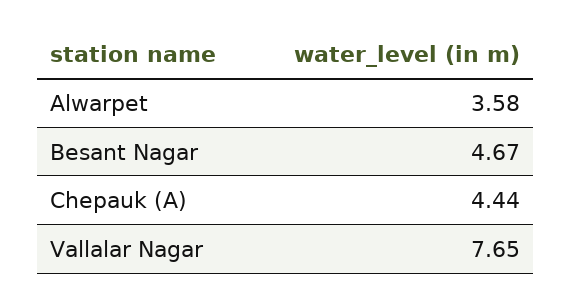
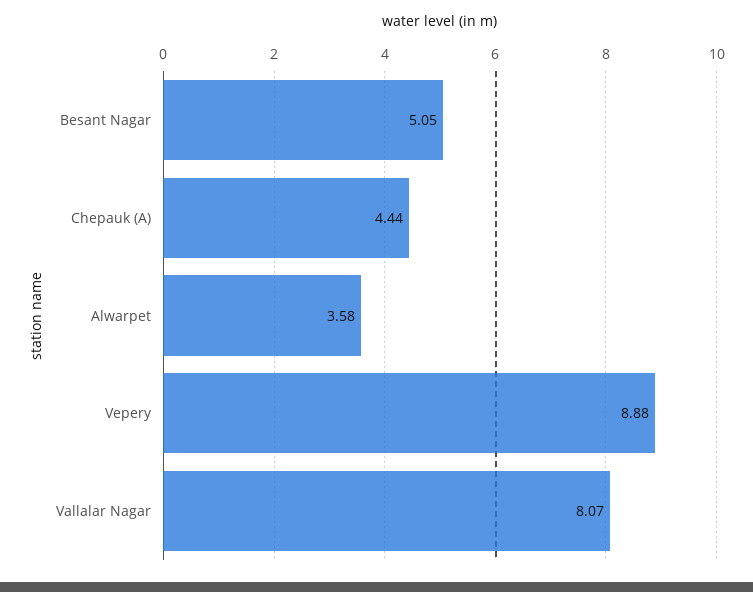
Besant Nagar: 4.67 -> 5.05
Vallalar Nagar: 7.65 -> 8.07
Vepery: none -> 8.88

